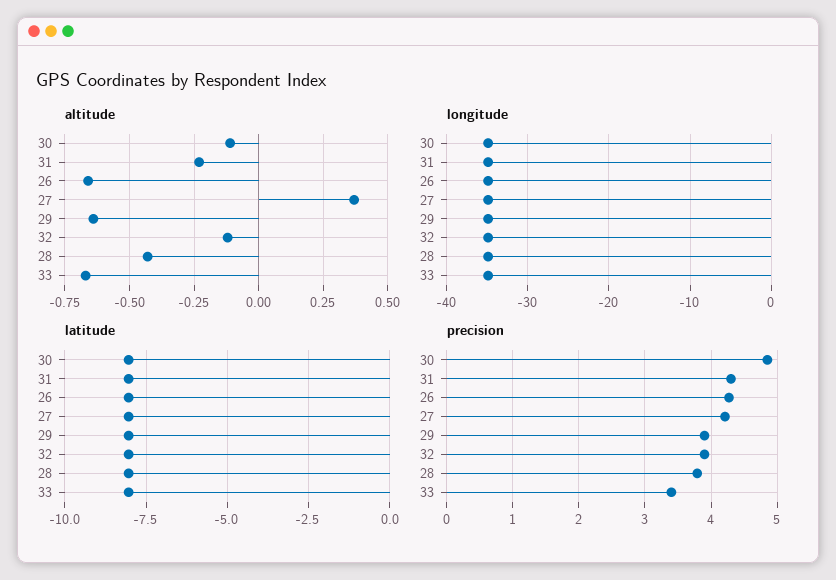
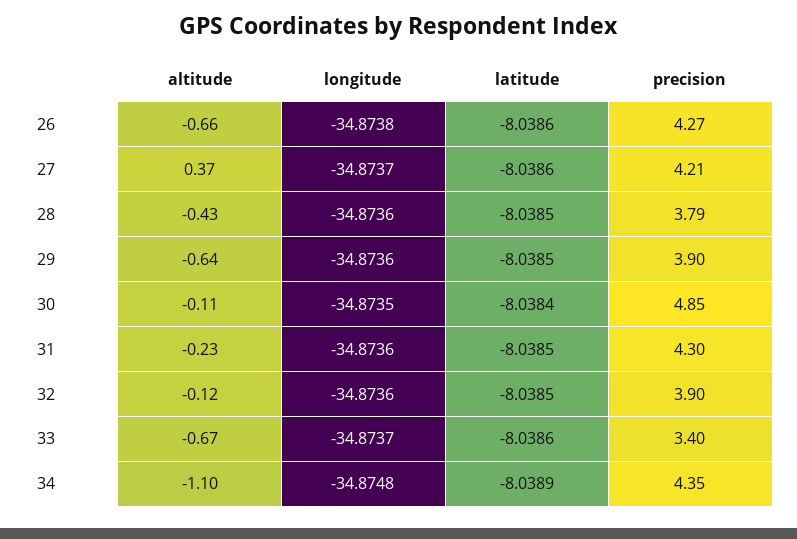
altitude, 34: none -> -1.1
longitude, 34: none -> -34.8748
latitude, 34: none -> -8.0389
precision, 34: none -> 4.35

